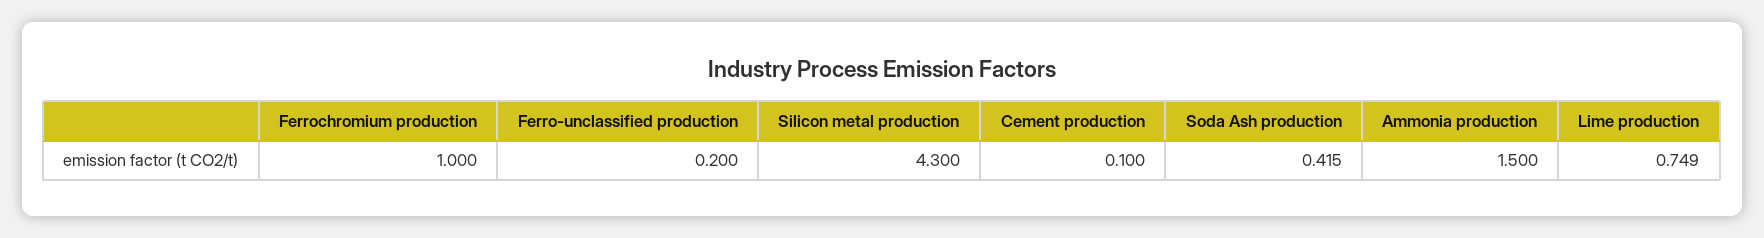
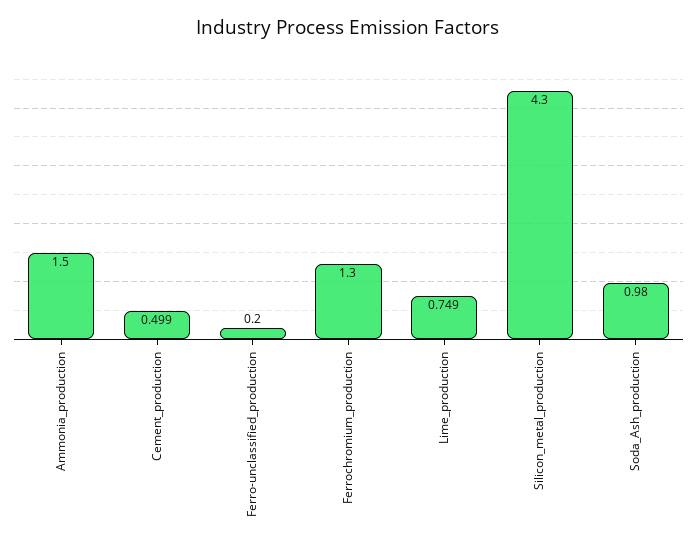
Ferrochromium production: 1 -> 1.3
Cement production: 0.1 -> 0.499
Soda Ash production: 0.415 -> 0.98

